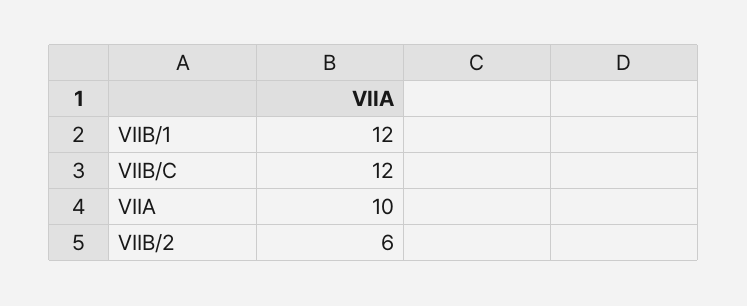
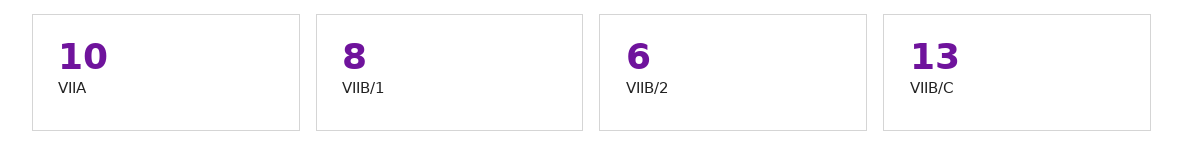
VIIB/1: 12 -> 8
VIIB/C: 12 -> 13

